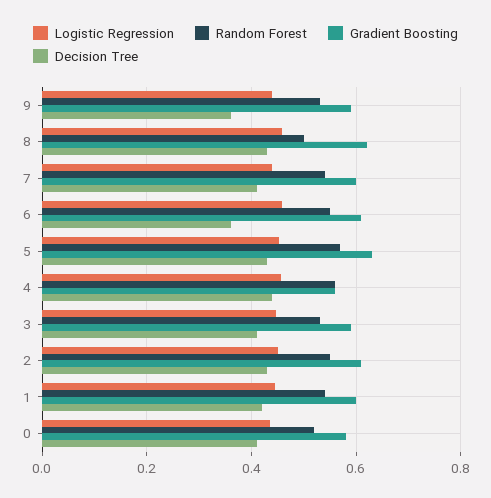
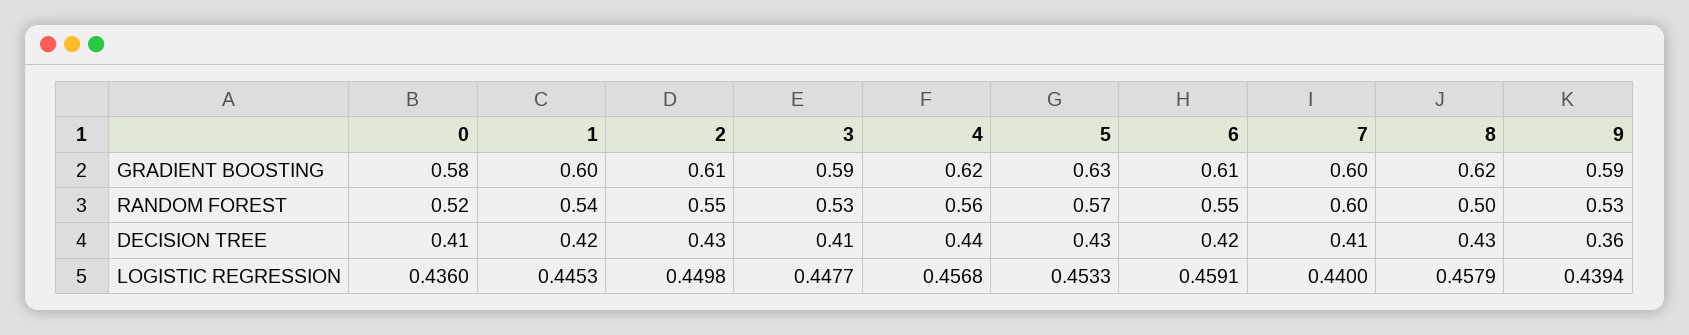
Random Forest, 7: 0.54 -> 0.6
Decision Tree, 6: 0.36 -> 0.42
Gradient Boosting, 4: 0.56 -> 0.62

